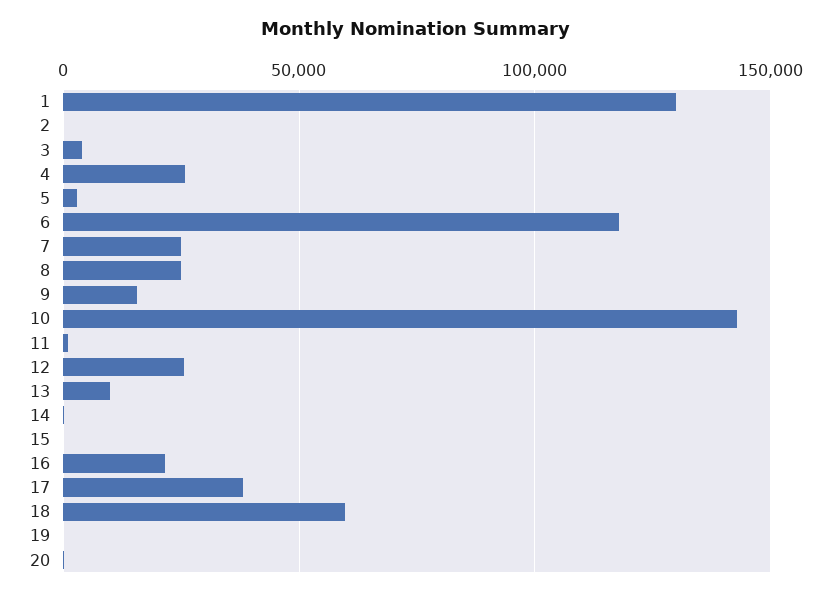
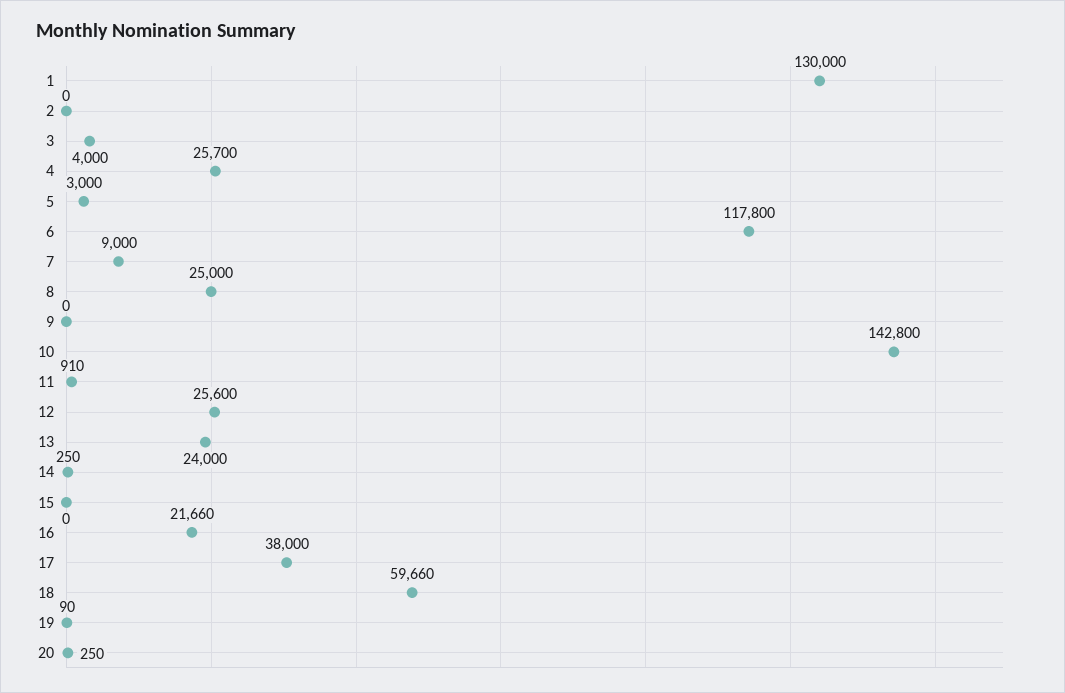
7: 25000 -> 9000
9: 15000 -> 0
13: 10000 -> 24000

